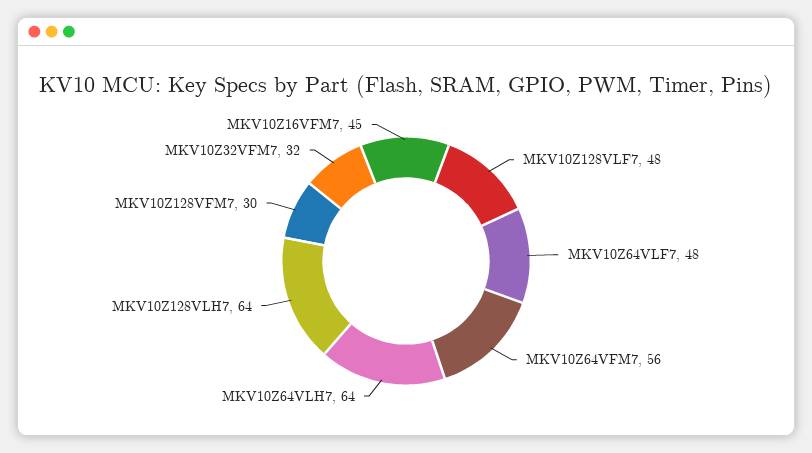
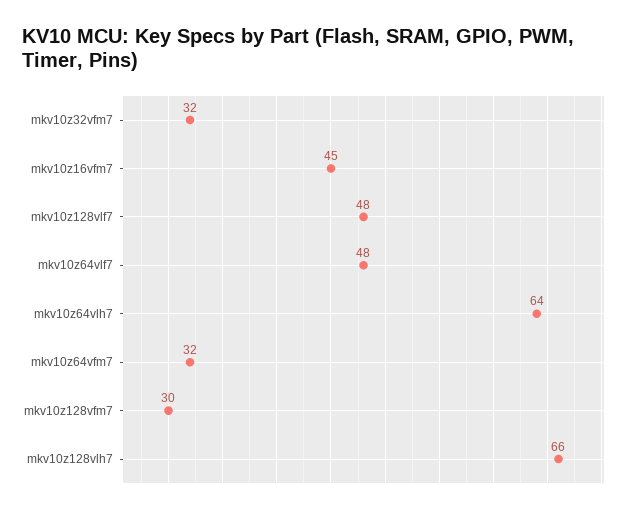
MKV10Z64VFM7: 56 -> 32
MKV10Z128VLH7: 64 -> 66

